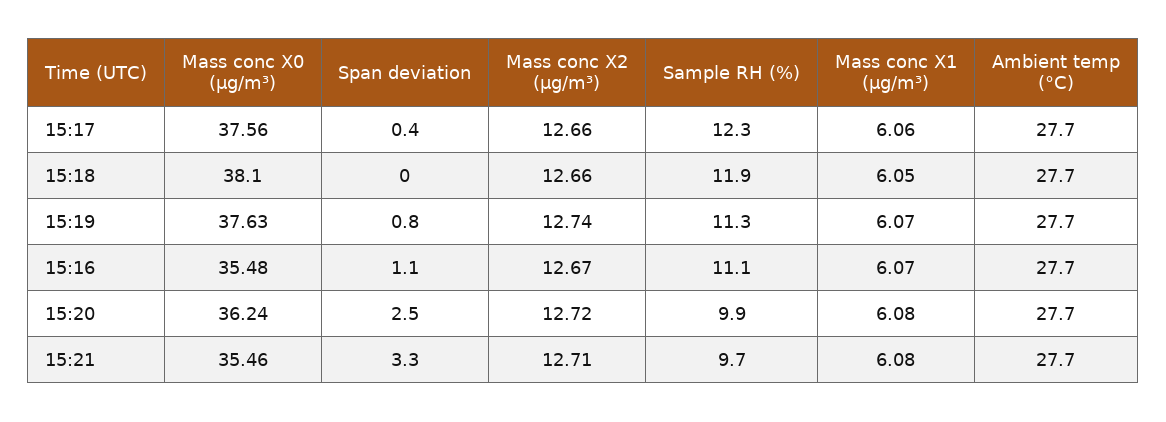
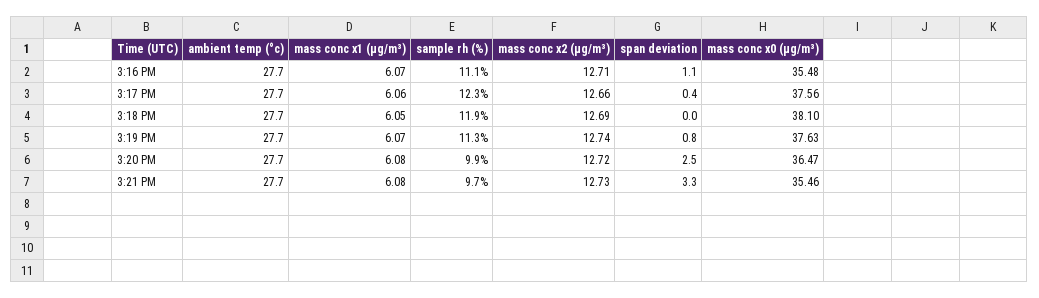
Mass conc X2 (μg/m³), 15:18: 12.66 -> 12.69
Mass conc X2 (μg/m³), 15:16: 12.67 -> 12.71
Mass conc X0 (μg/m³), 15:20: 36.24 -> 36.47
Mass conc X2 (μg/m³), 15:21: 12.71 -> 12.73

